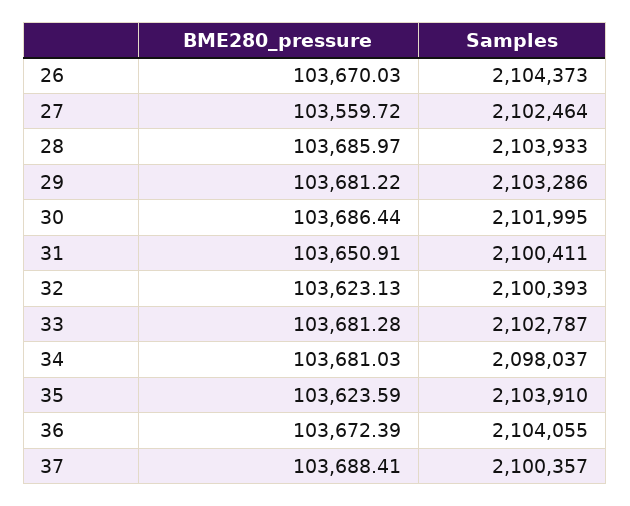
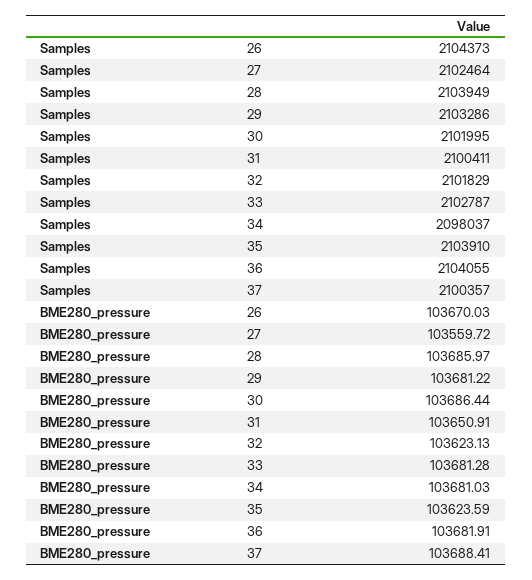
Samples, 28: 2103933 -> 2103949
Samples, 32: 2100393 -> 2101829
BME280_pressure, 36: 103672.39 -> 103681.91

